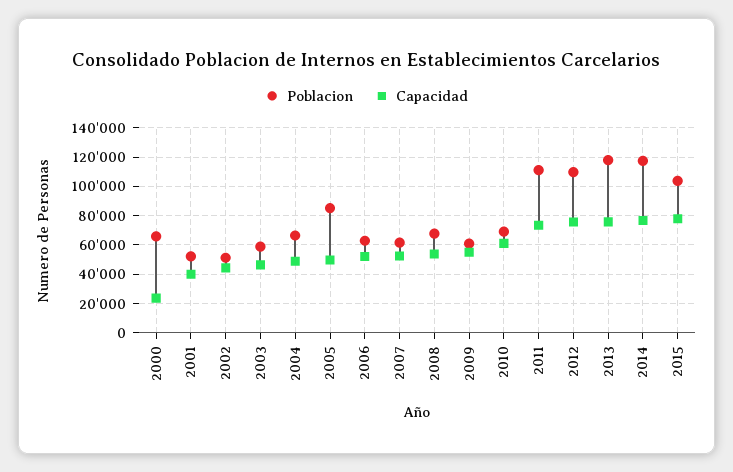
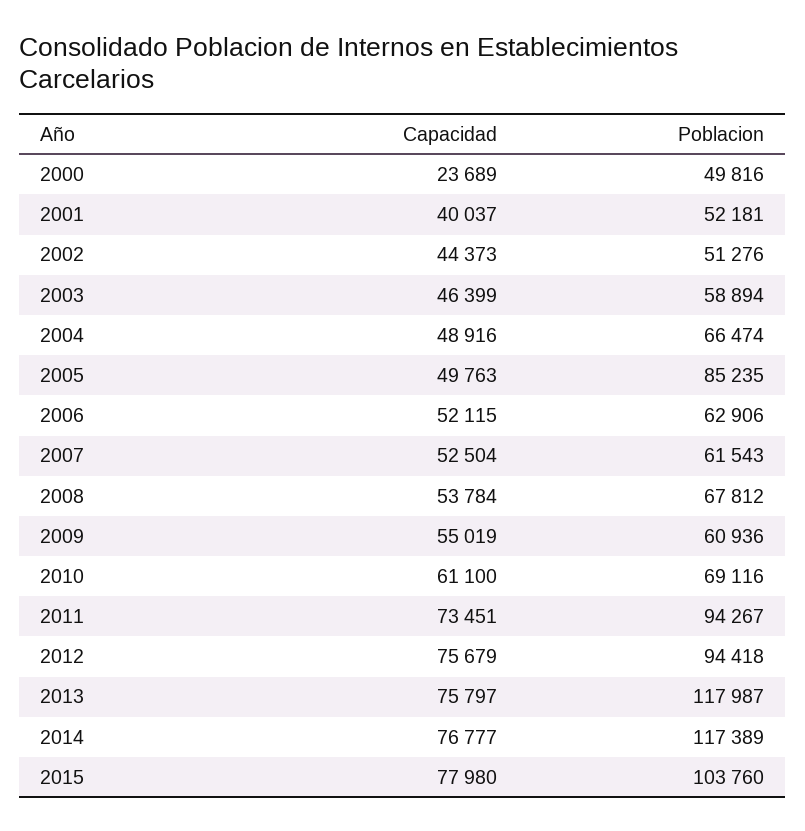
Poblacion, 2000: 65000 -> 49816
Poblacion, 2011: 110000 -> 94267
Poblacion, 2012: 110000 -> 94418

